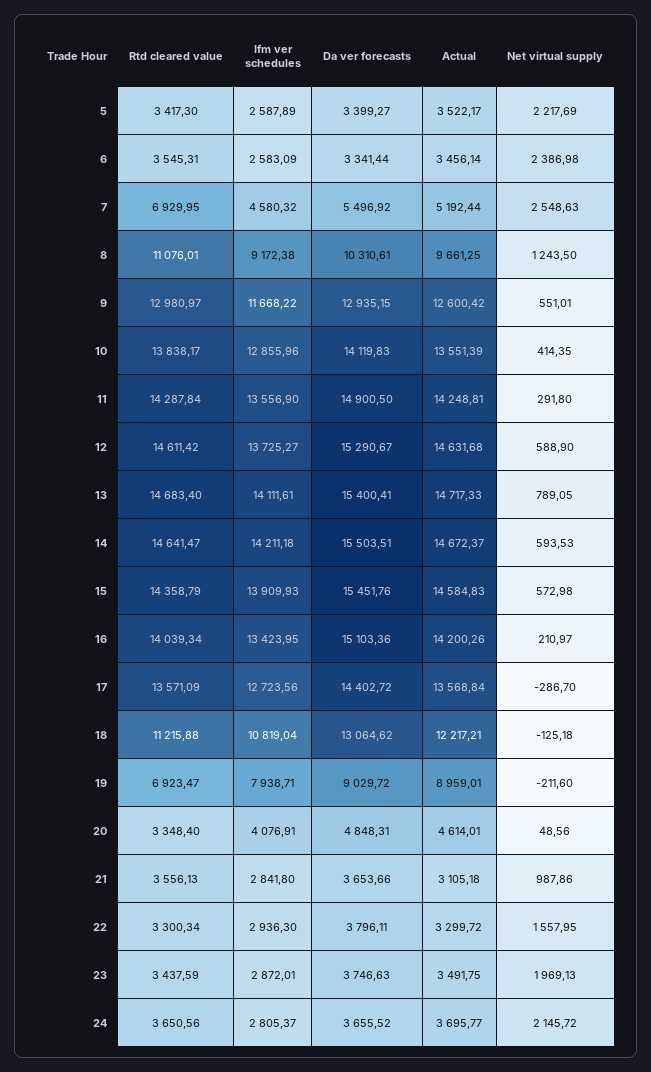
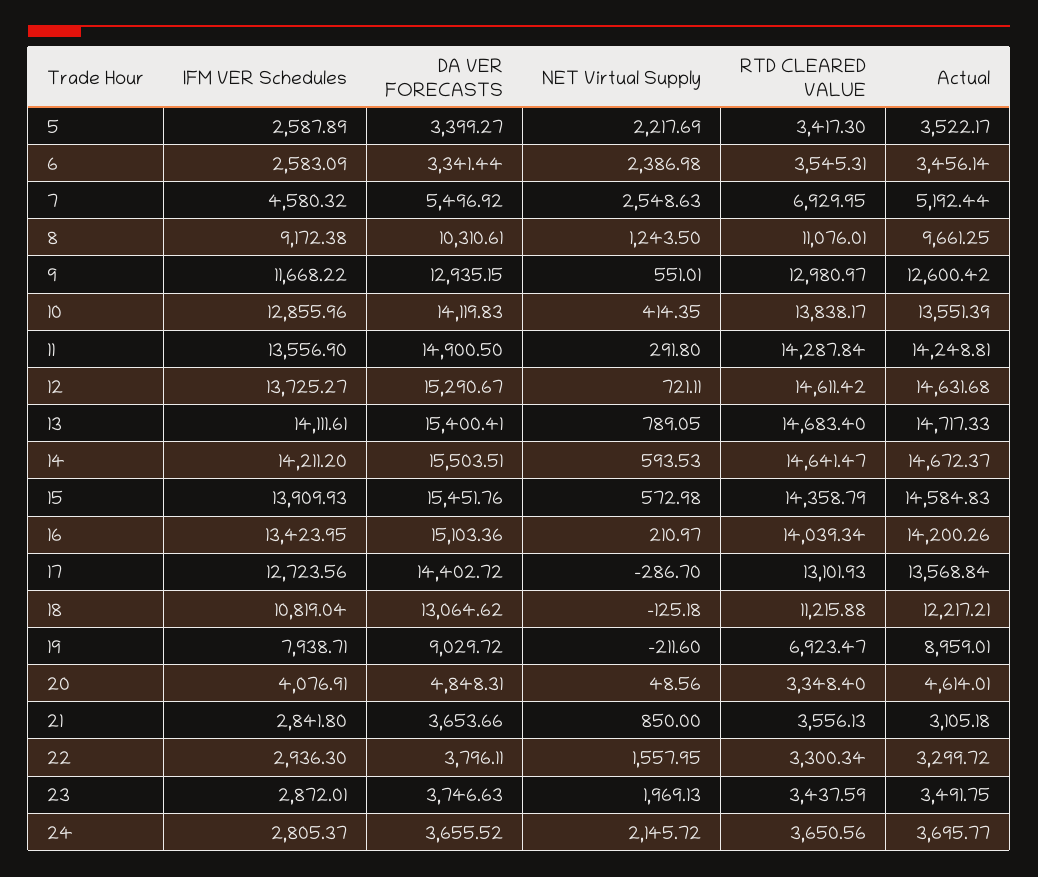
Net virtual supply, 12: 588.9 -> 721.11
Ifm ver schedules, 14: 14211.18 -> 14211.2
Rtd cleared value, 17: 13571.09 -> 13101.93
Net virtual supply, 21: 987.86 -> 850

